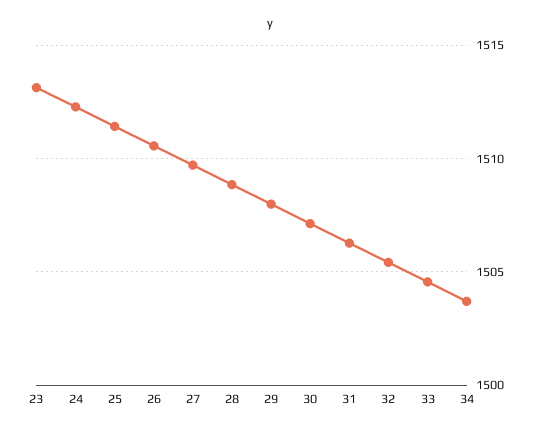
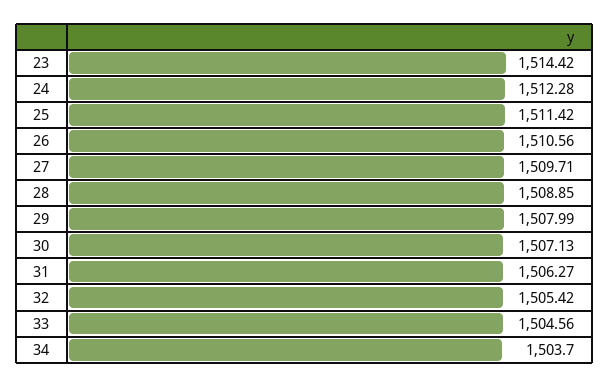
23: 1513 -> 1514.42

